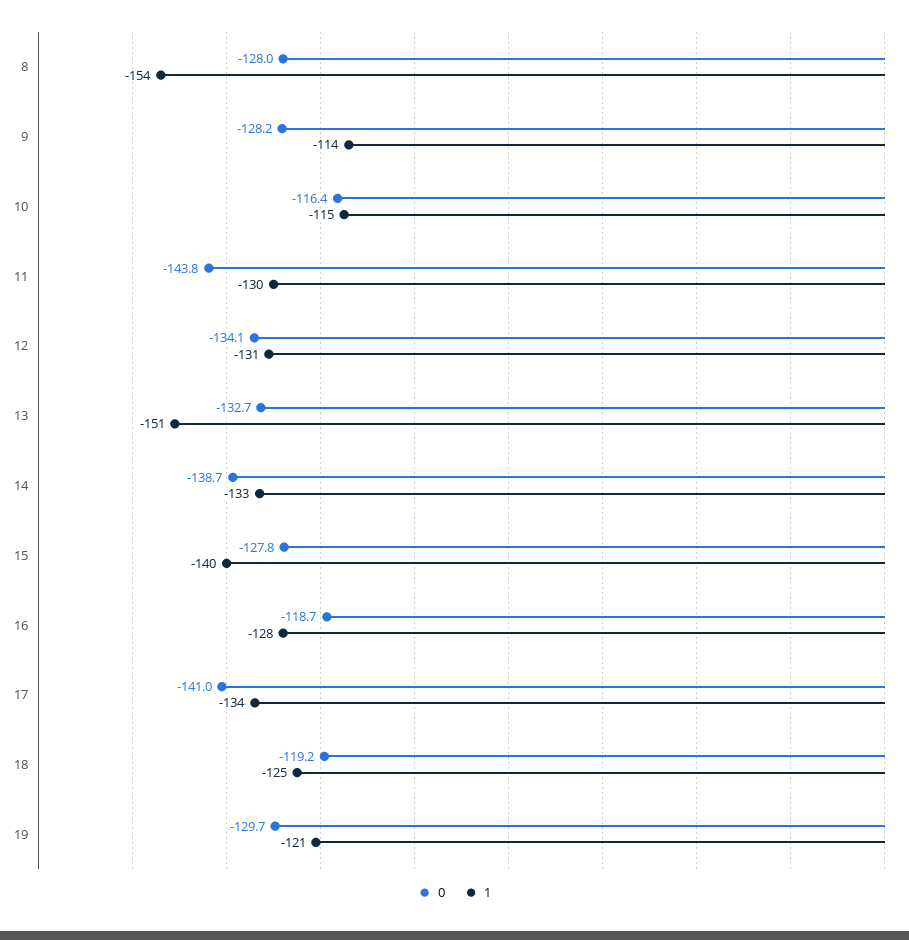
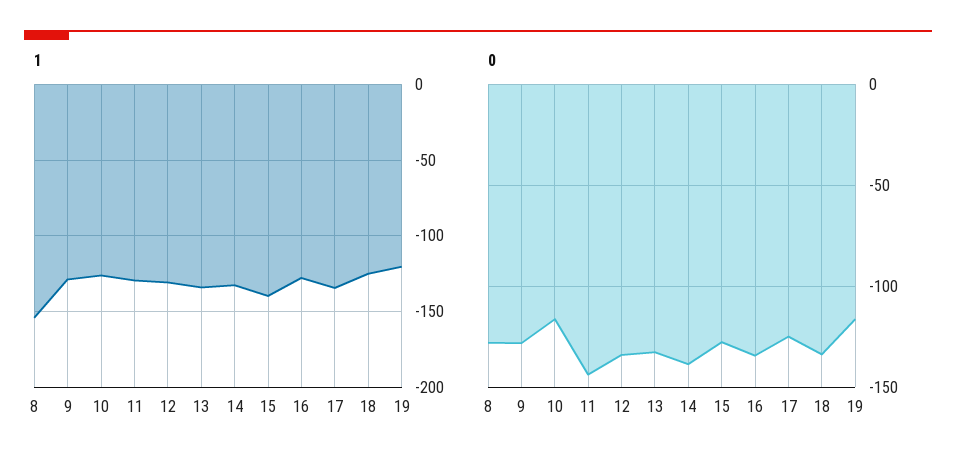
1, 9: -114 -> -130
1, 10: -115 -> -125
1, 13: -151 -> -135
0, 16: -118.7 -> -135
0, 17: -141 -> -125
0, 18: -119.2 -> -135
0, 19: -129.7 -> -115

